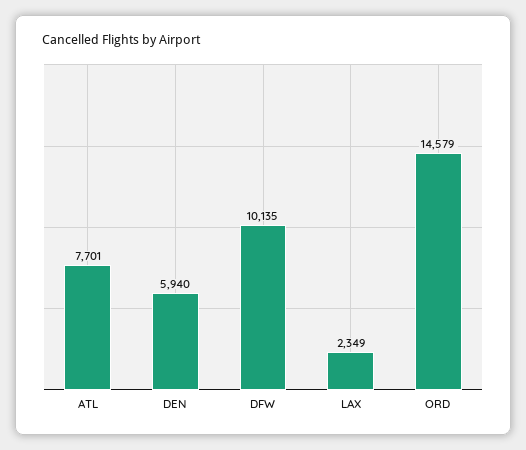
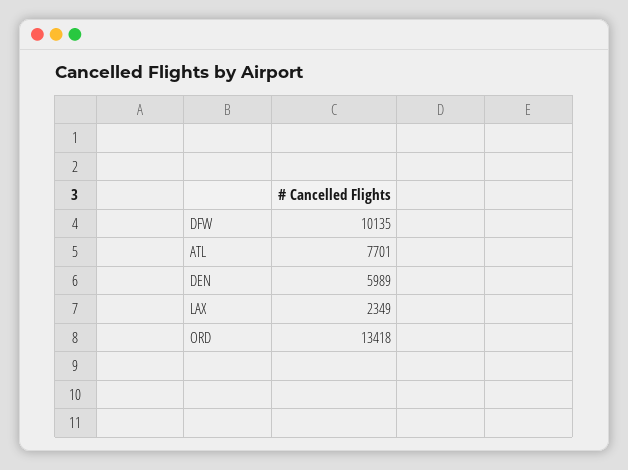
DEN: 5940 -> 5989
ORD: 14579 -> 13418

